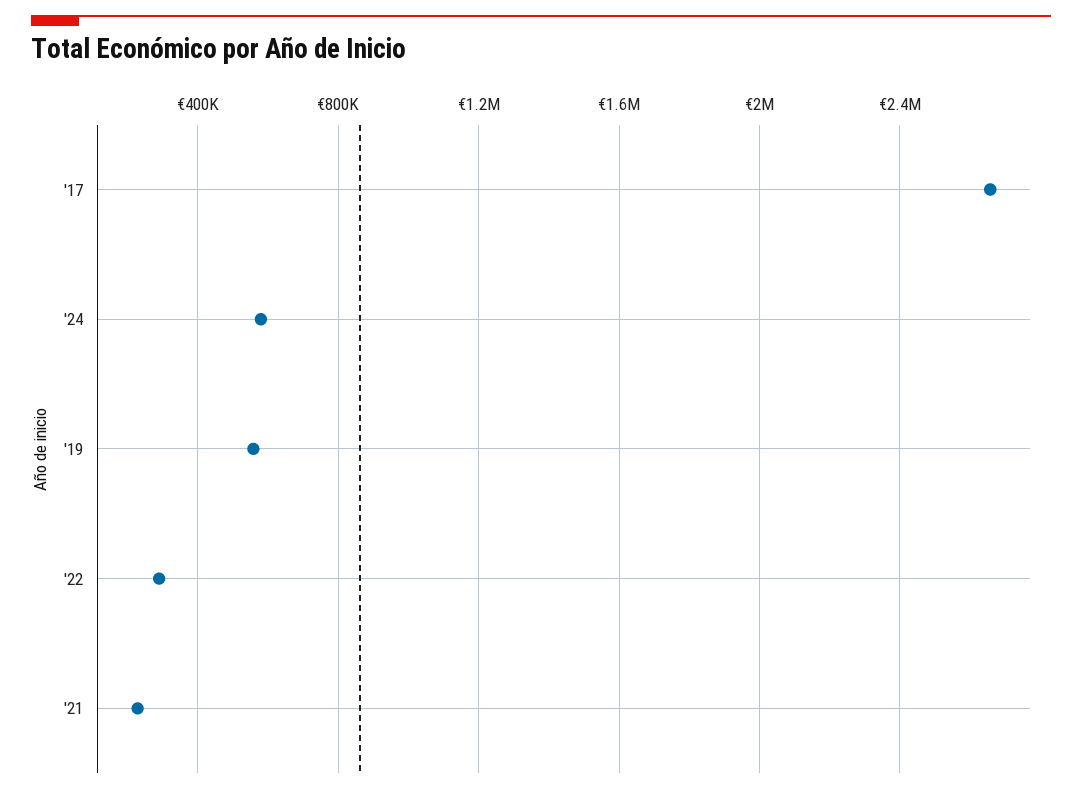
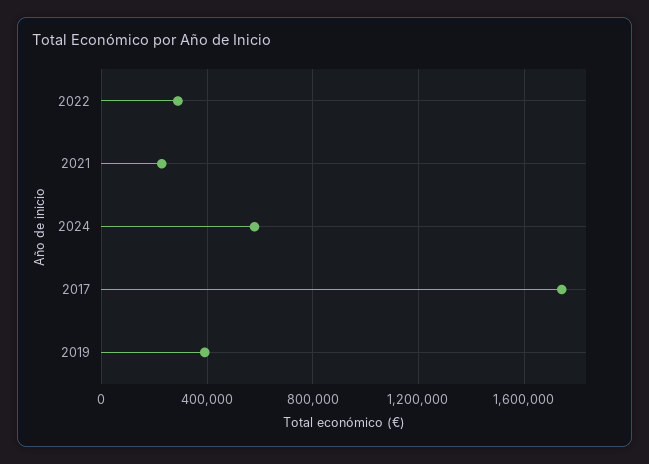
'17: 2650000 -> 1750000
'19: 550000 -> 400000

